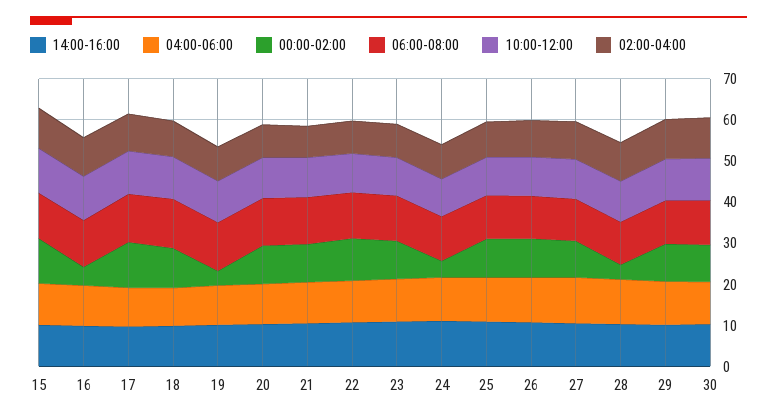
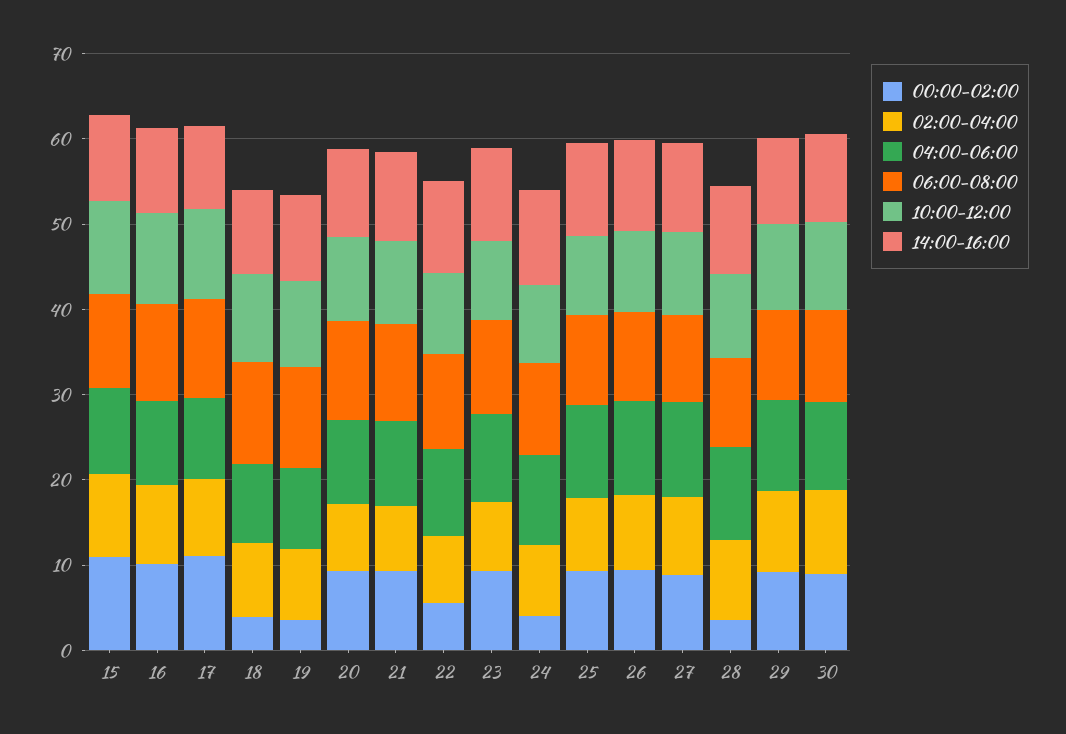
00:00-02:00, 16: 4 -> 10
00:00-02:00, 18: 10 -> 4
00:00-02:00, 22: 10 -> 6

